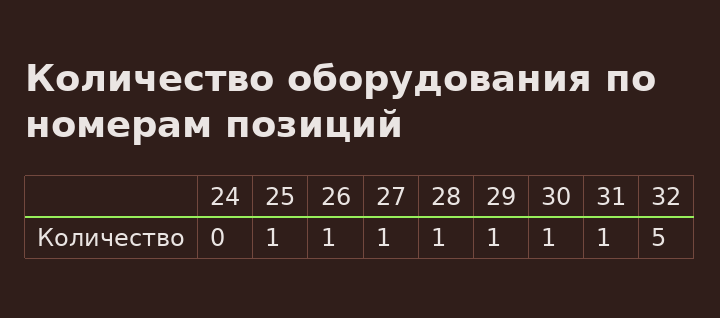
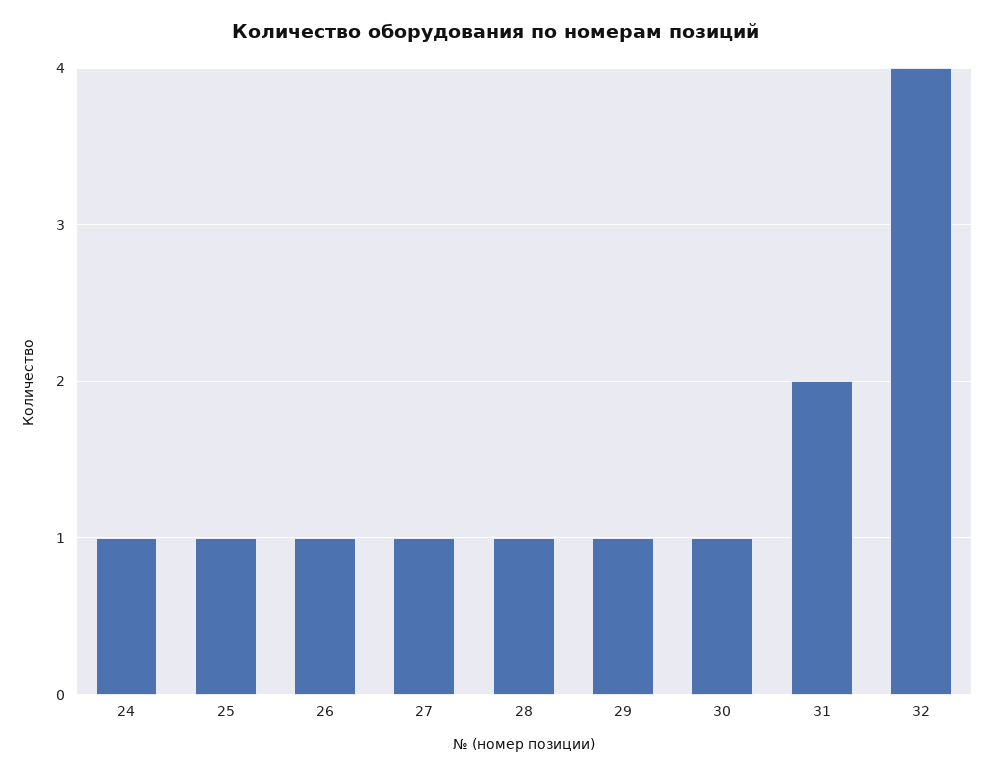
24: 0 -> 1
31: 1 -> 2
32: 5 -> 4

